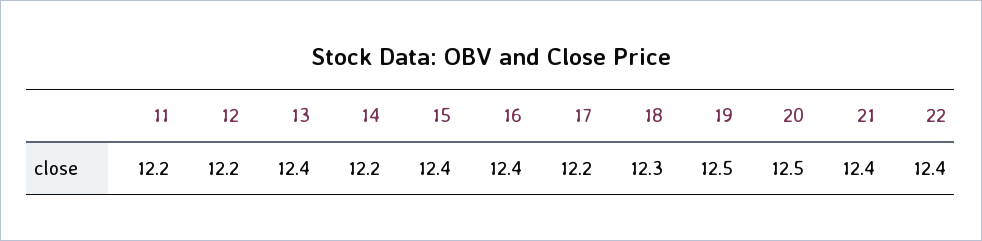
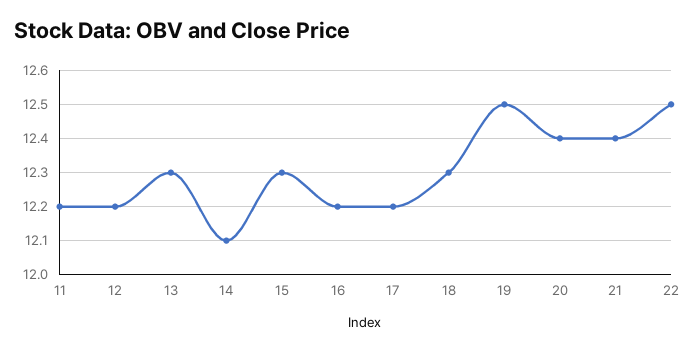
13: 12.4 -> 12.3
14: 12.2 -> 12.1
15: 12.4 -> 12.3
16: 12.4 -> 12.2
20: 12.5 -> 12.4
22: 12.4 -> 12.5

